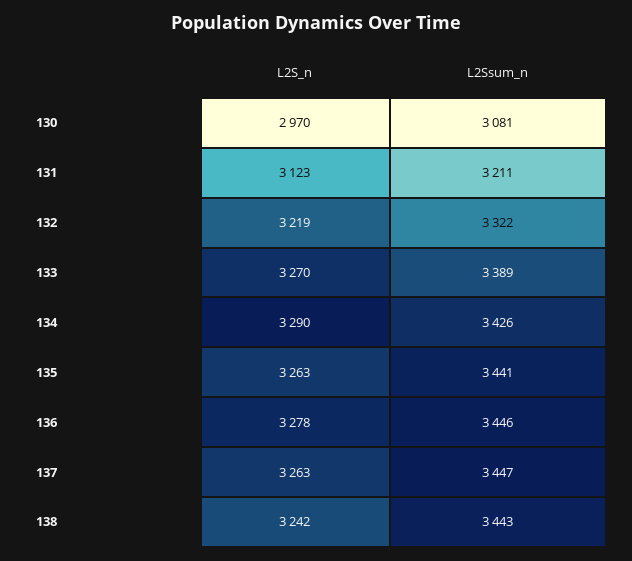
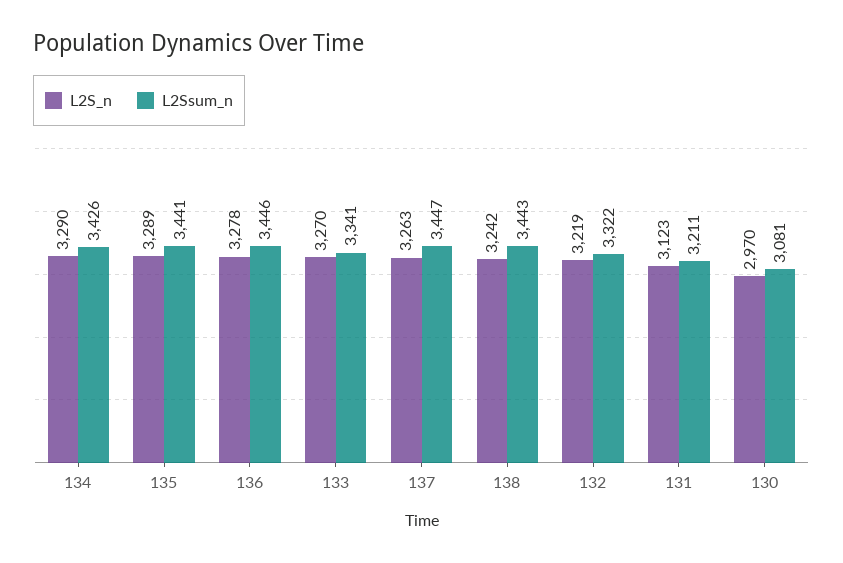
L2Ssum_n, 133: 3389 -> 3341
L2S_n, 135: 3263 -> 3289

